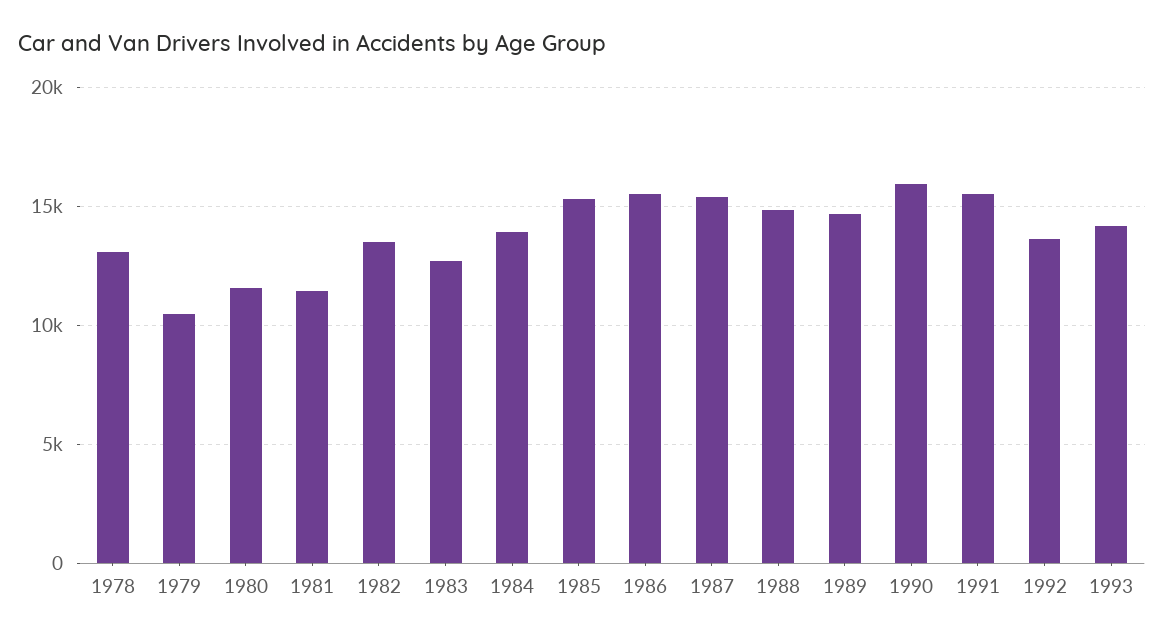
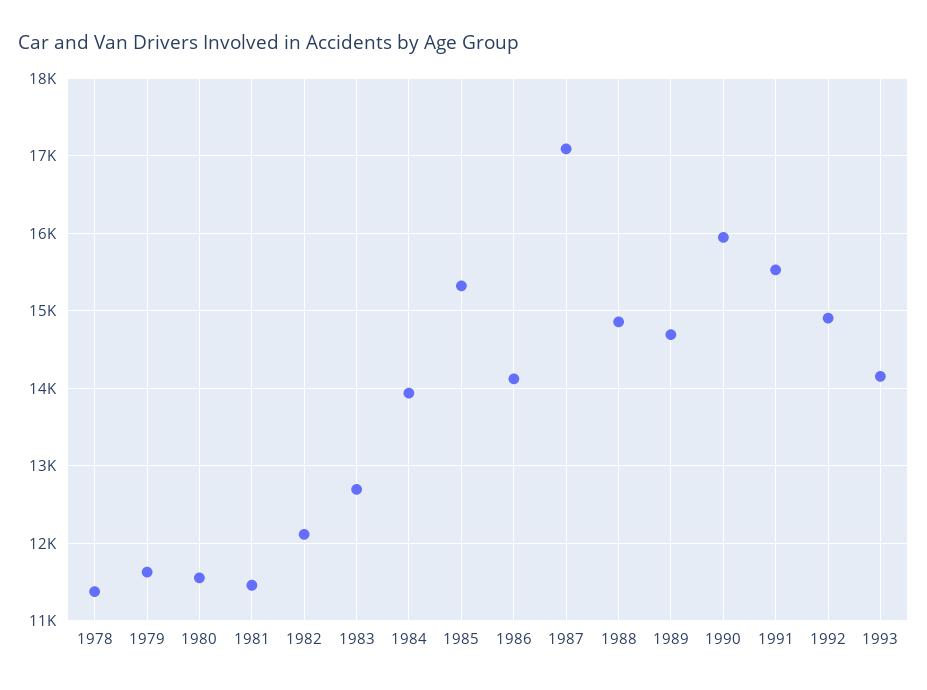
1978: 13000 -> 11400
1979: 10500 -> 11600
1982: 13500 -> 12100
1986: 15500 -> 14100
1987: 15500 -> 17100
1992: 13500 -> 14900

